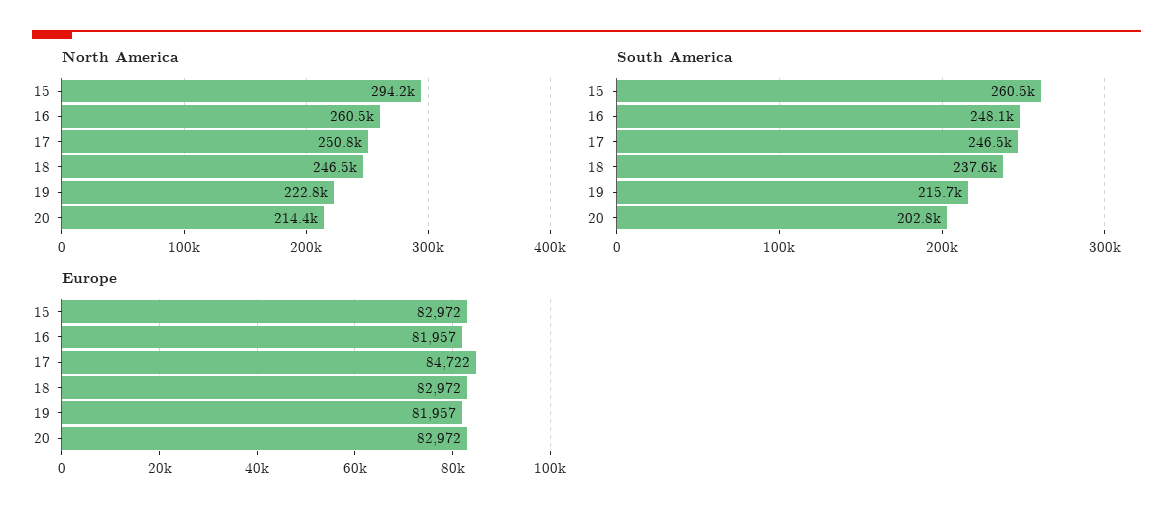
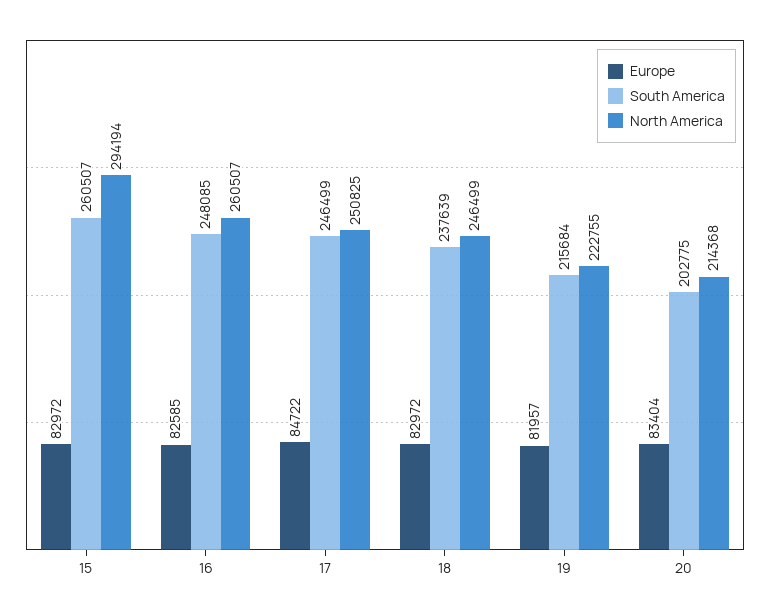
Europe, 16: 81957 -> 82585
Europe, 20: 82972 -> 83404

